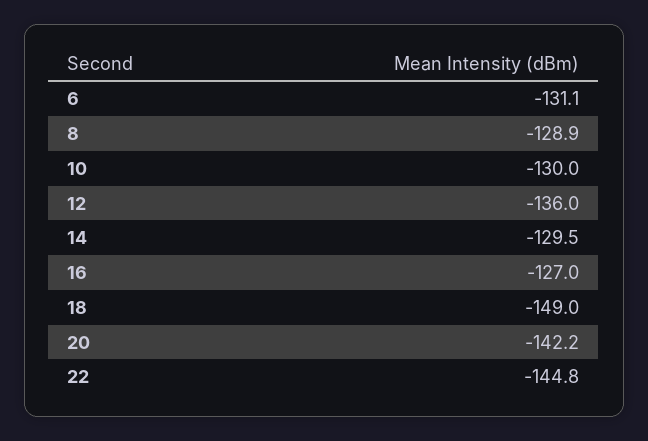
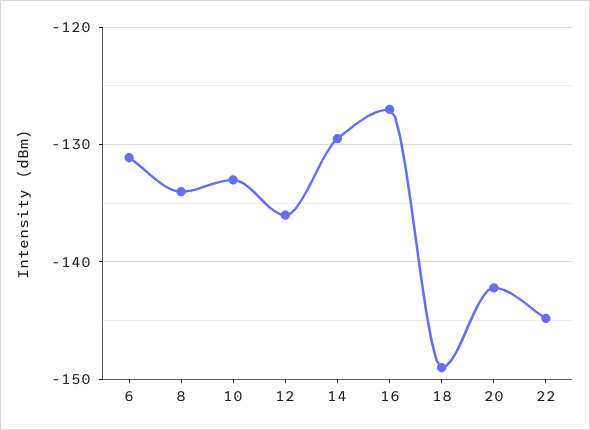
8: -128.9 -> -134
10: -130 -> -133

